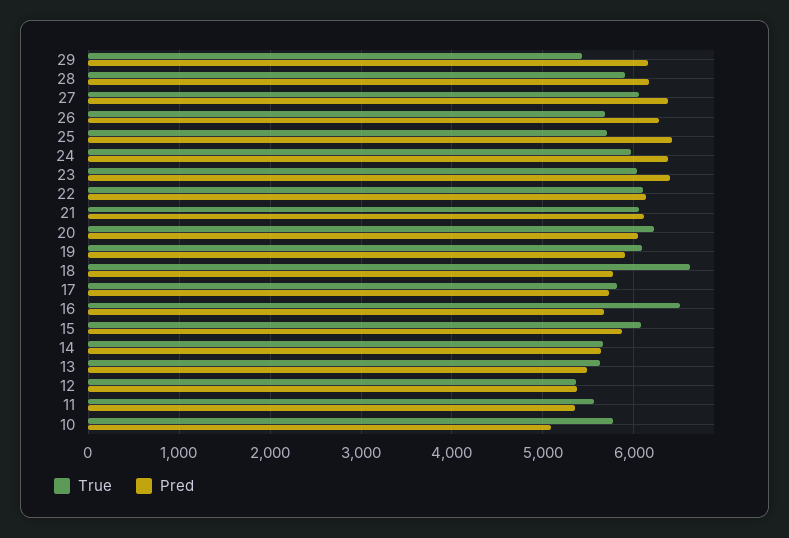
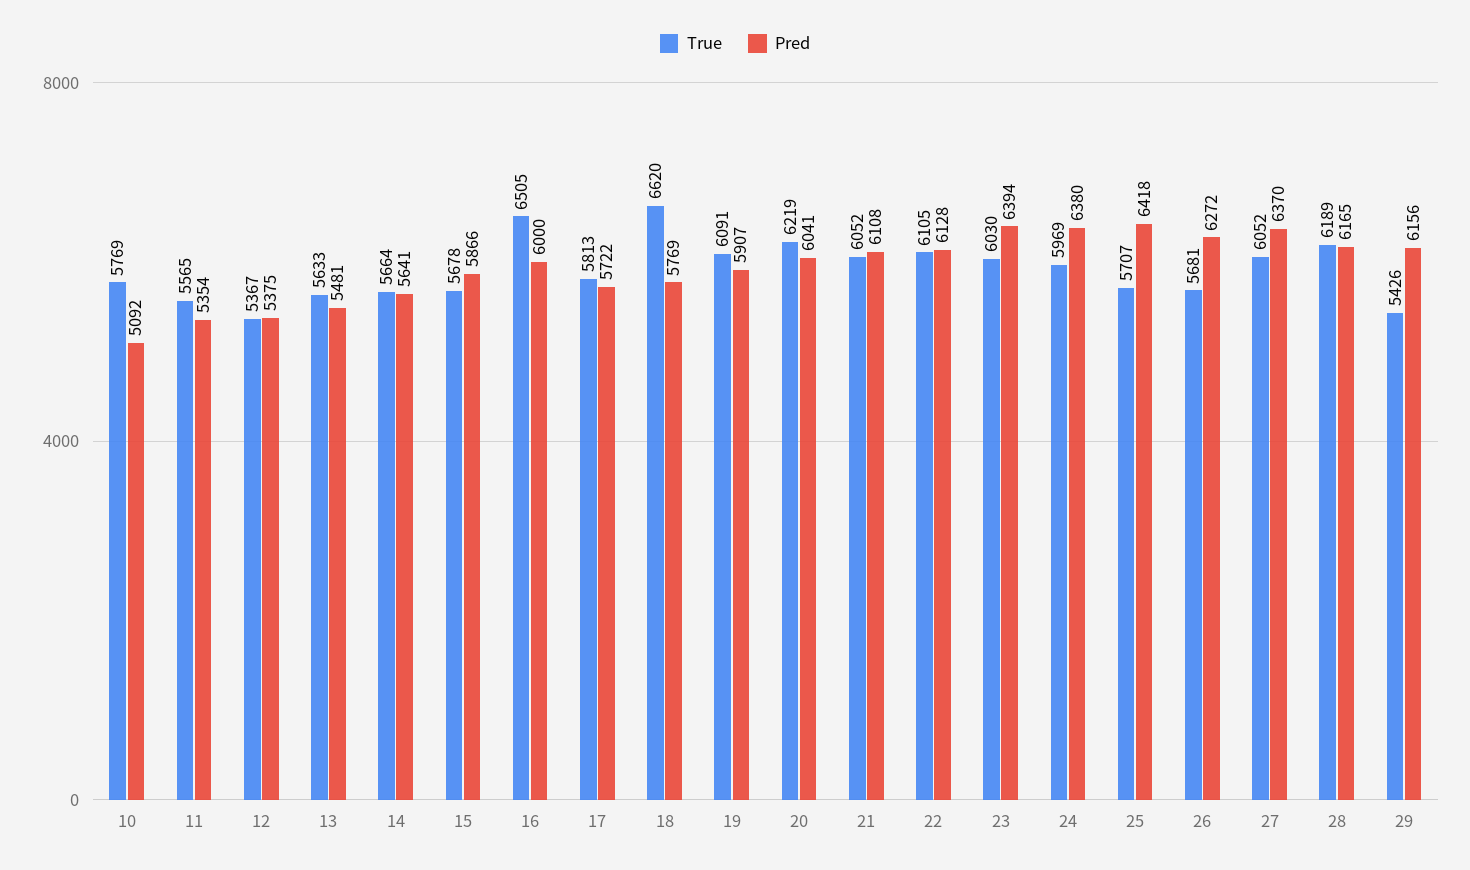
True, 28: 5900 -> 6189
Pred, 16: 5700 -> 6000
True, 15: 6100 -> 5678

